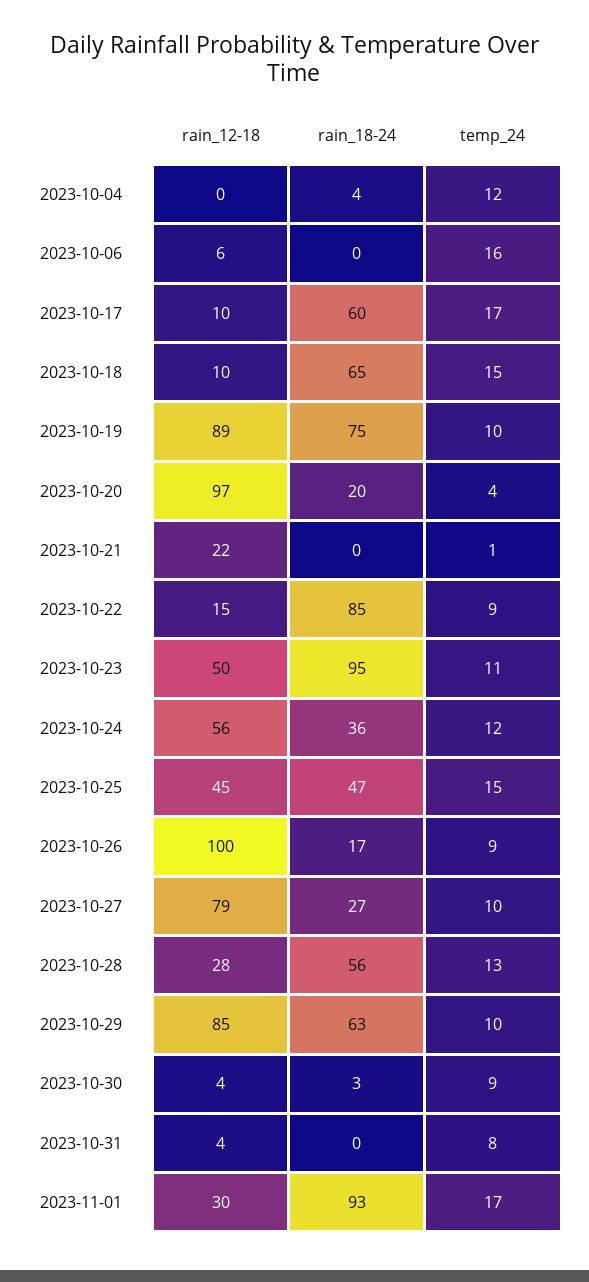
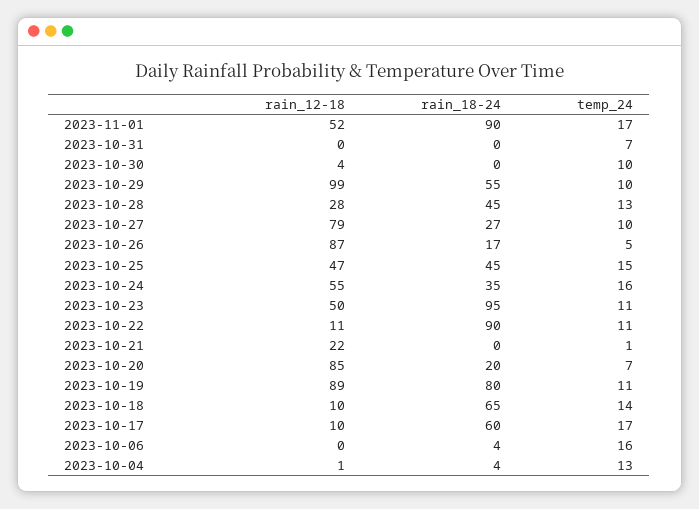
rain_12-18, 2023-10-04: 0 -> 1
temp_24, 2023-10-04: 12 -> 13
rain_12-18, 2023-10-06: 6 -> 0
rain_18-24, 2023-10-06: 0 -> 4
temp_24, 2023-10-18: 15 -> 14
rain_18-24, 2023-10-19: 75 -> 80
temp_24, 2023-10-19: 10 -> 11
rain_12-18, 2023-10-20: 97 -> 85
temp_24, 2023-10-20: 4 -> 7
rain_12-18, 2023-10-22: 15 -> 11
rain_18-24, 2023-10-22: 85 -> 90
temp_24, 2023-10-22: 9 -> 11
rain_12-18, 2023-10-24: 56 -> 55
rain_18-24, 2023-10-24: 36 -> 35
temp_24, 2023-10-24: 12 -> 16
rain_12-18, 2023-10-25: 45 -> 47
rain_18-24, 2023-10-25: 47 -> 45
rain_12-18, 2023-10-26: 100 -> 87
temp_24, 2023-10-26: 9 -> 5
rain_18-24, 2023-10-28: 56 -> 45
rain_12-18, 2023-10-29: 85 -> 99
rain_18-24, 2023-10-29: 63 -> 55
rain_18-24, 2023-10-30: 3 -> 0
temp_24, 2023-10-30: 9 -> 10
rain_12-18, 2023-10-31: 4 -> 0
temp_24, 2023-10-31: 8 -> 7
rain_12-18, 2023-11-01: 30 -> 52
rain_18-24, 2023-11-01: 93 -> 90

